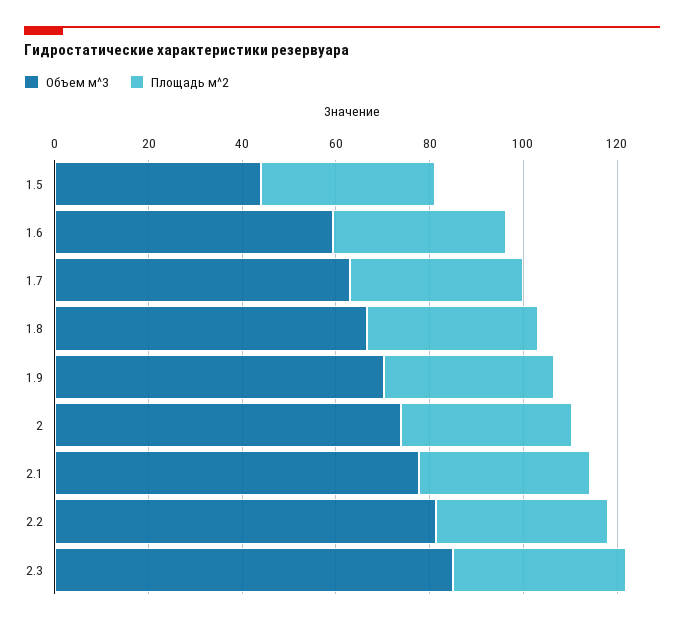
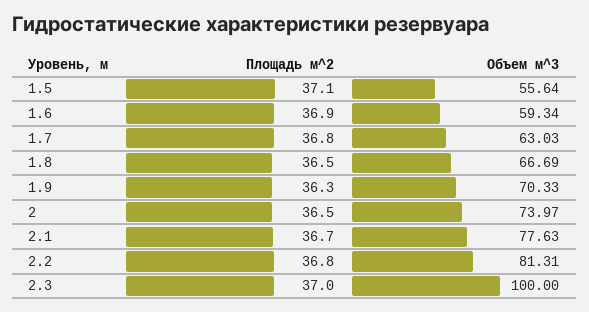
Объем м^3, 1.5: 45 -> 55.64
Объем м^3, 2.3: 85 -> 100

